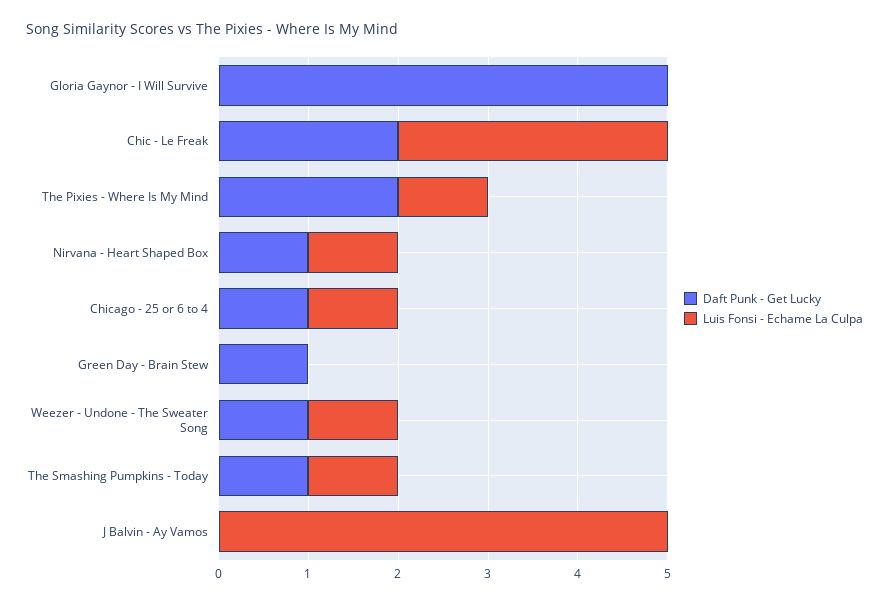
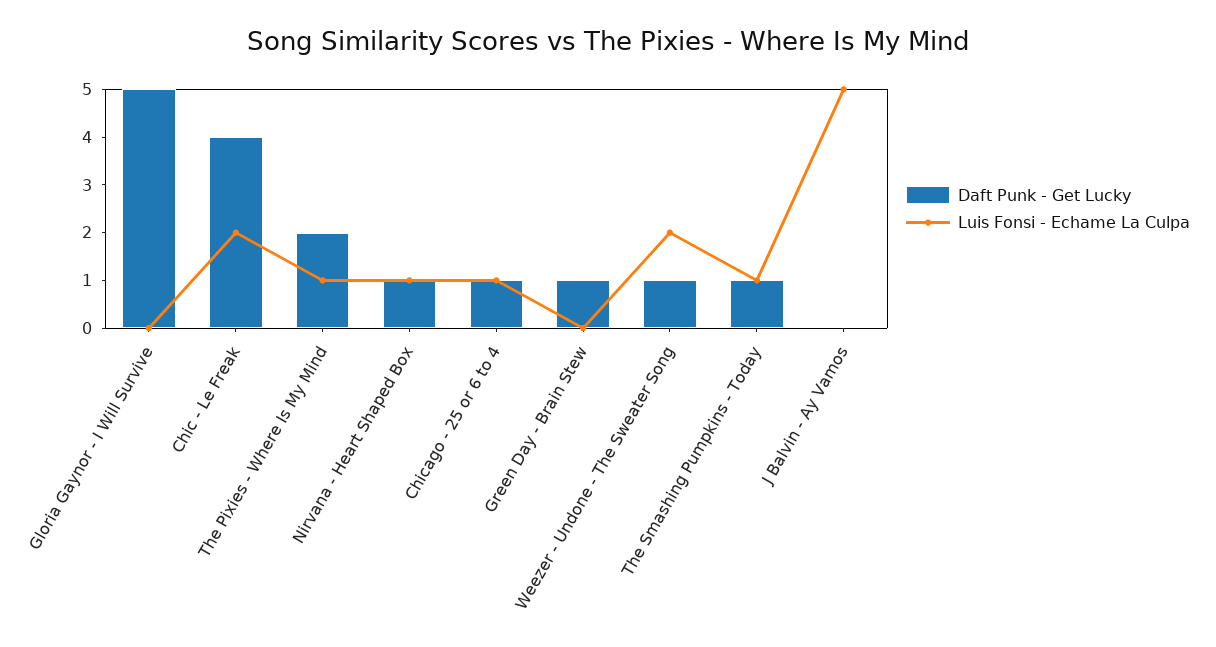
Daft Punk - Get Lucky, Chic - Le Freak: 2 -> 4
Luis Fonsi - Echame La Culpa, Chic - Le Freak: 3 -> 2
Luis Fonsi - Echame La Culpa, Weezer - Undone - The Sweater Song: 1 -> 2

